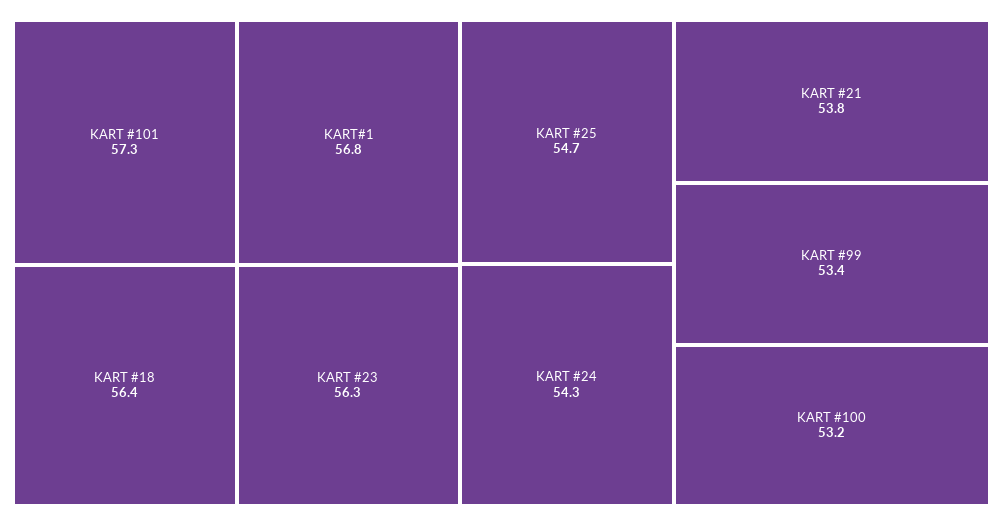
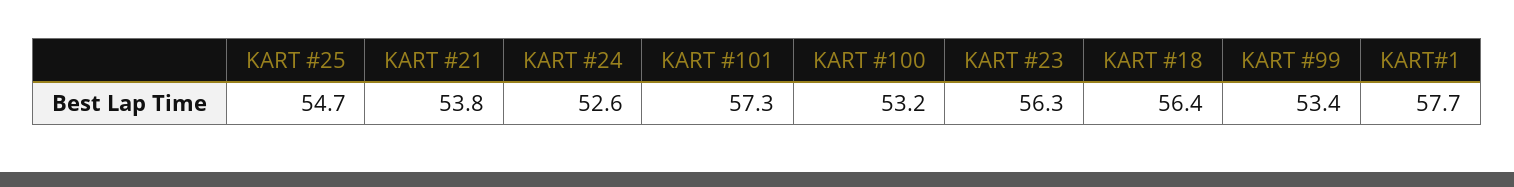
KART#1: 56.8 -> 57.7
KART #24: 54.3 -> 52.6

